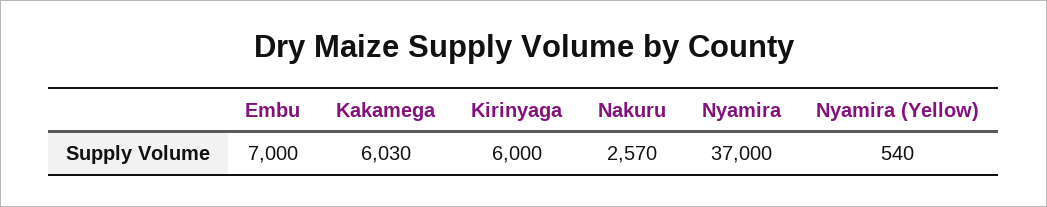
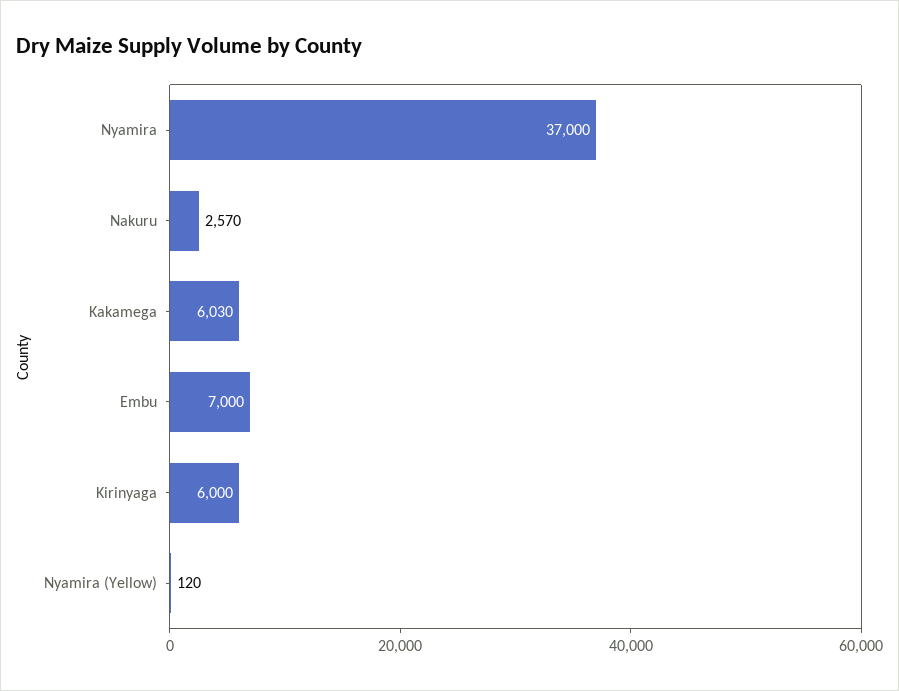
Nyamira (Yellow): 540 -> 120

